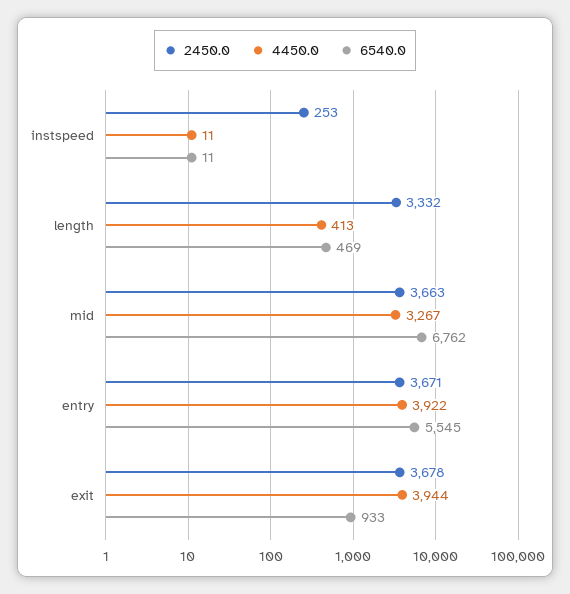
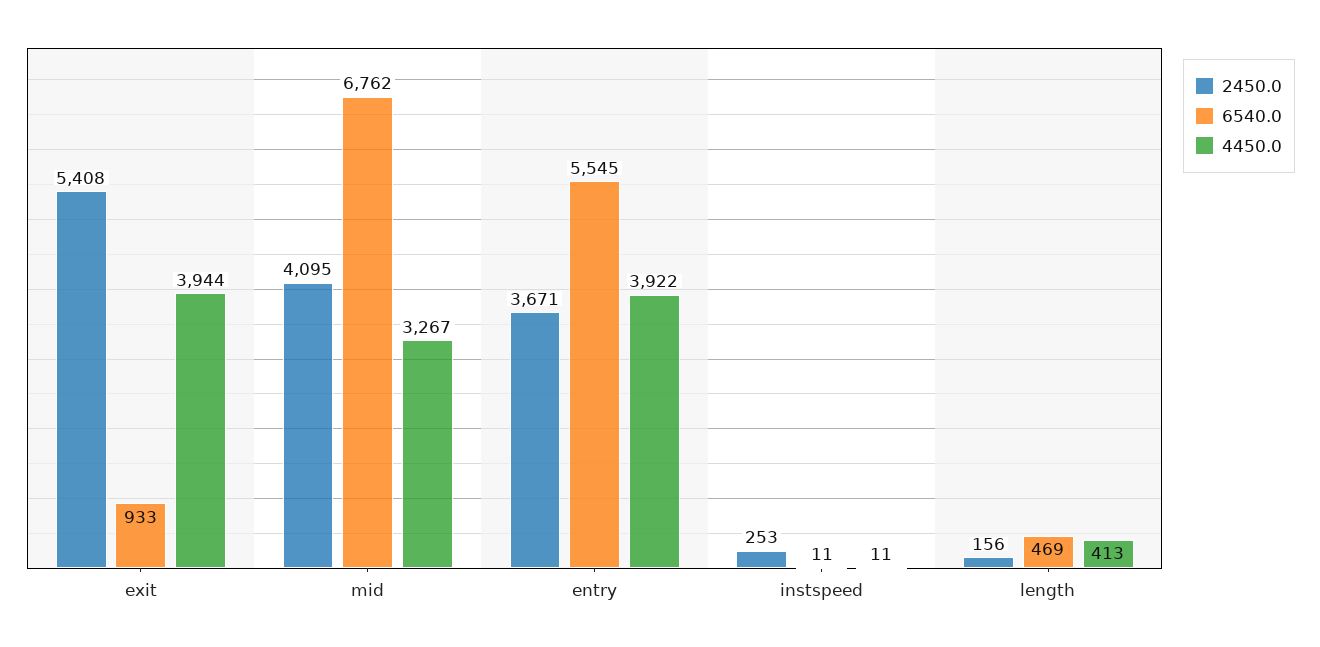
2450.0, length: 3332 -> 156
2450.0, mid: 3663 -> 4095
2450.0, exit: 3678 -> 5408

